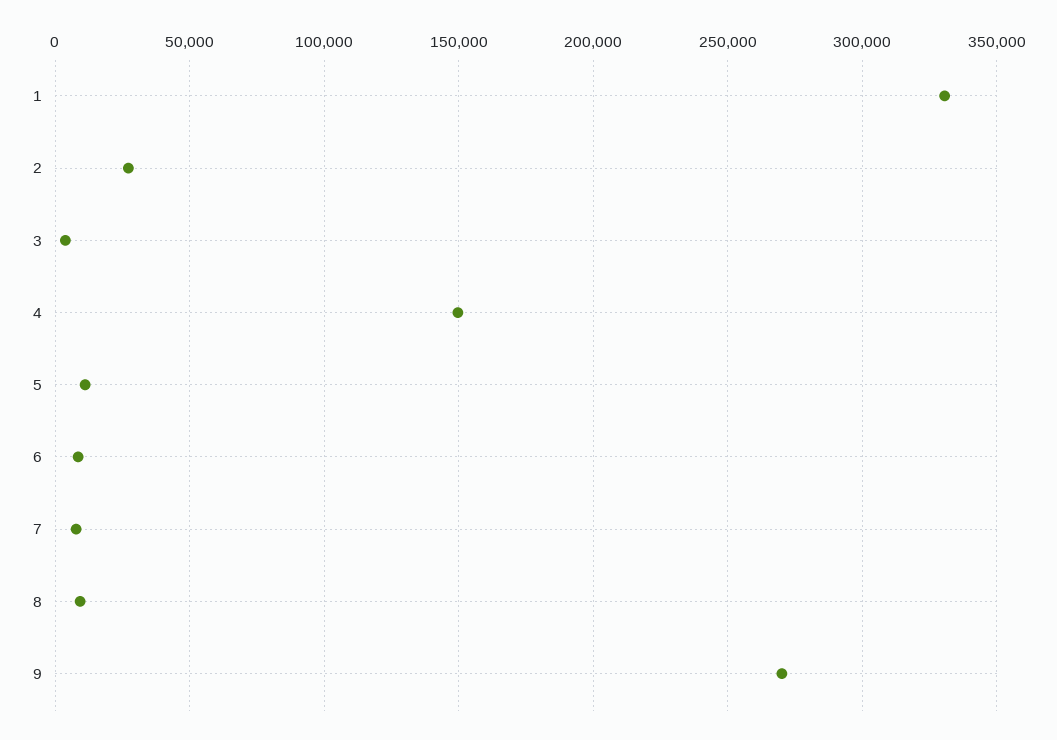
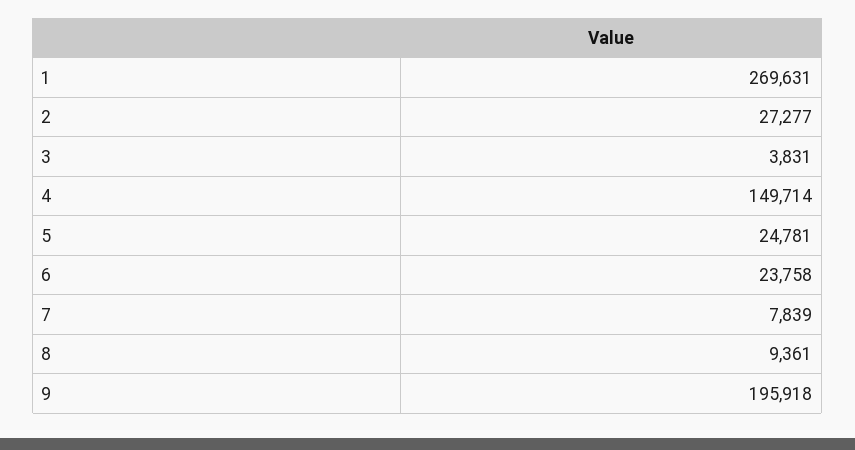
1: 330000 -> 269631
5: 10000 -> 24781
6: 10000 -> 23758
9: 270000 -> 195918

